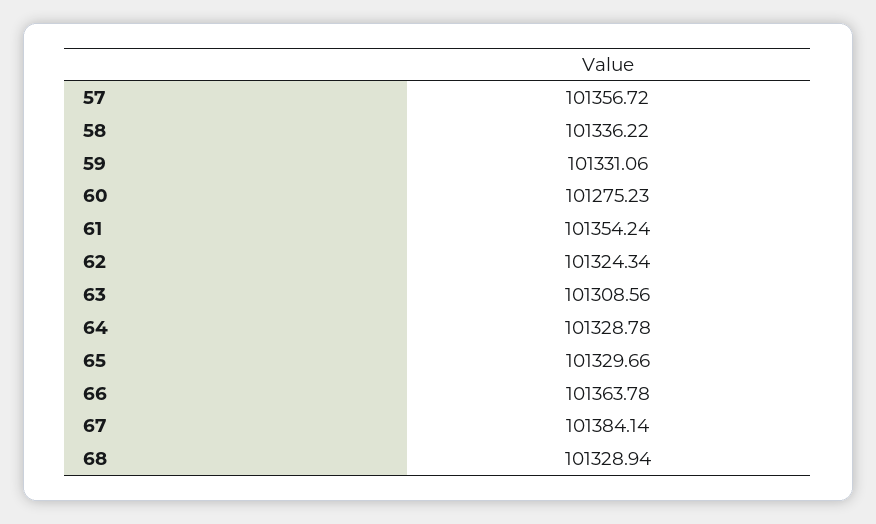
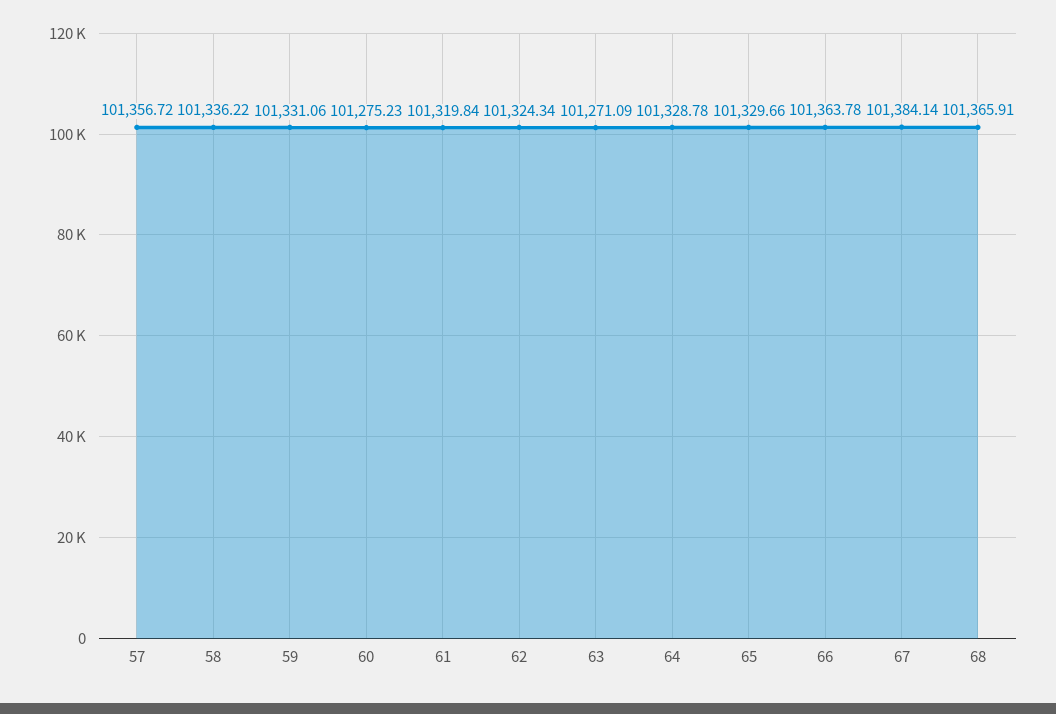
61: 101354.24 -> 101319.84
63: 101308.56 -> 101271.09
68: 101328.94 -> 101365.91

